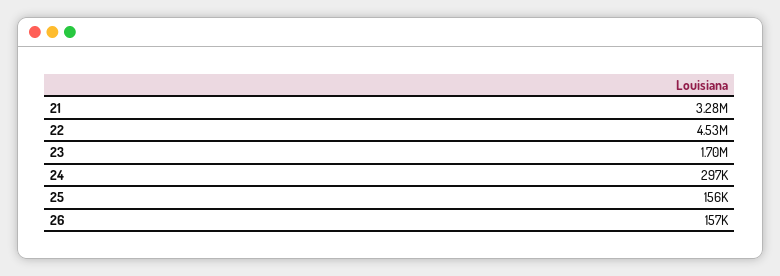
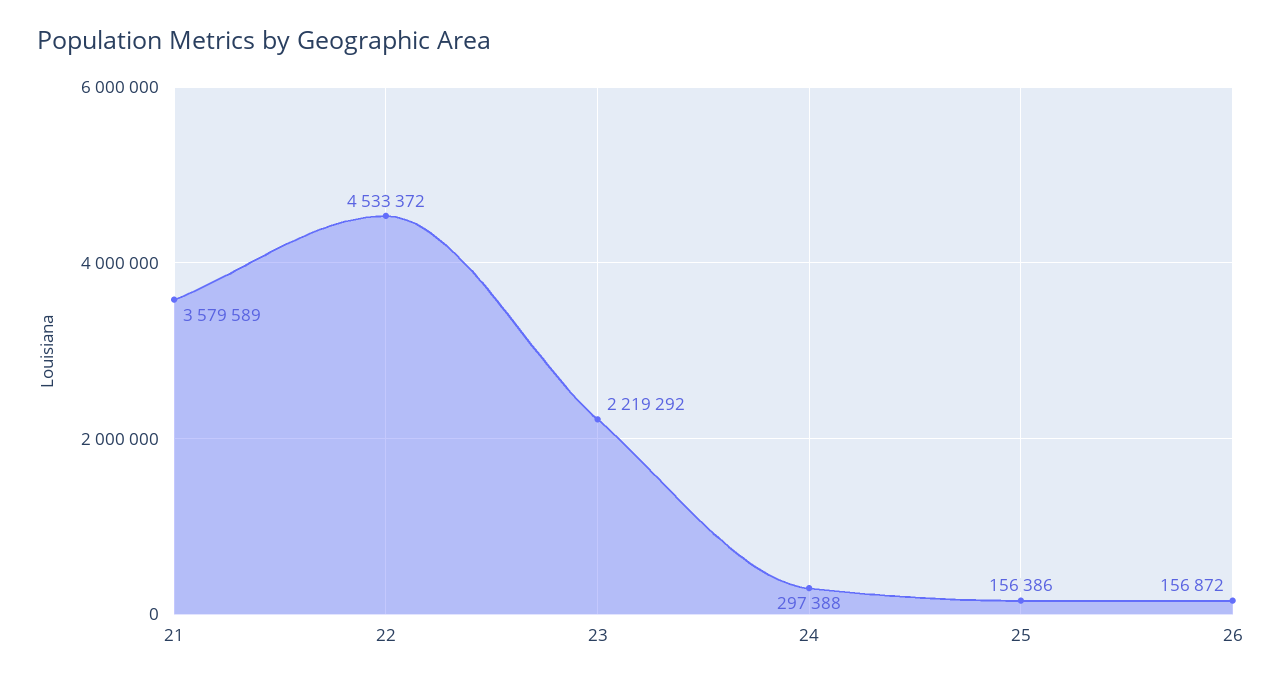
21: 3280000 -> 3579589
23: 1700000 -> 2219292

